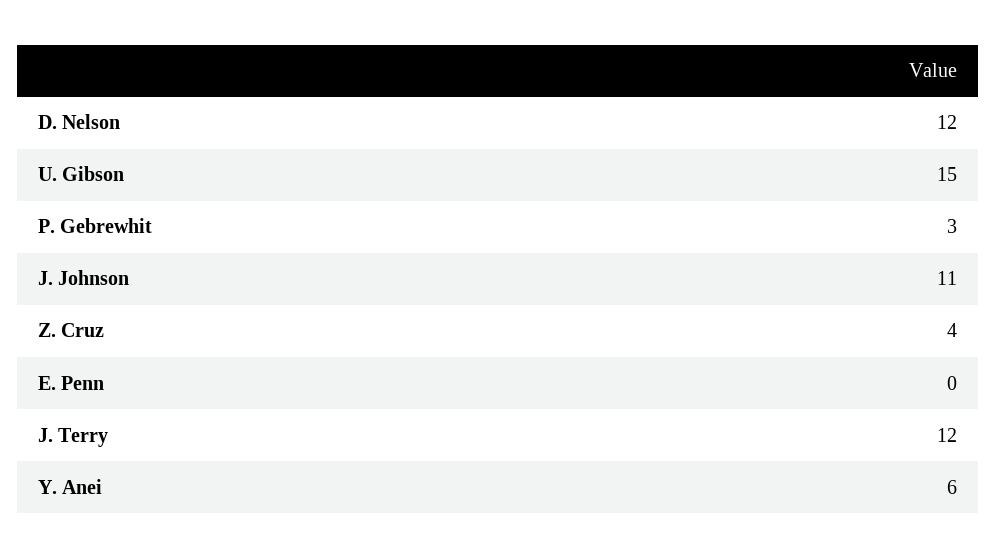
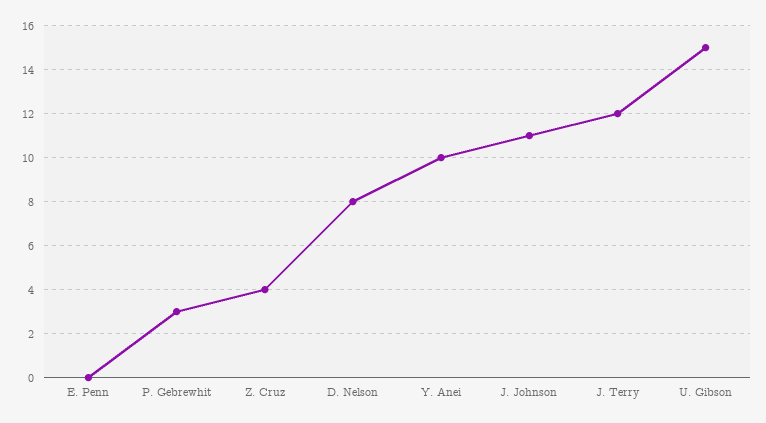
D. Nelson: 12 -> 8
Y. Anei: 6 -> 10

